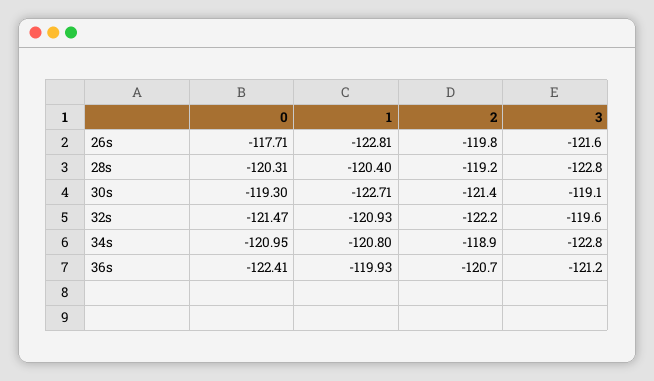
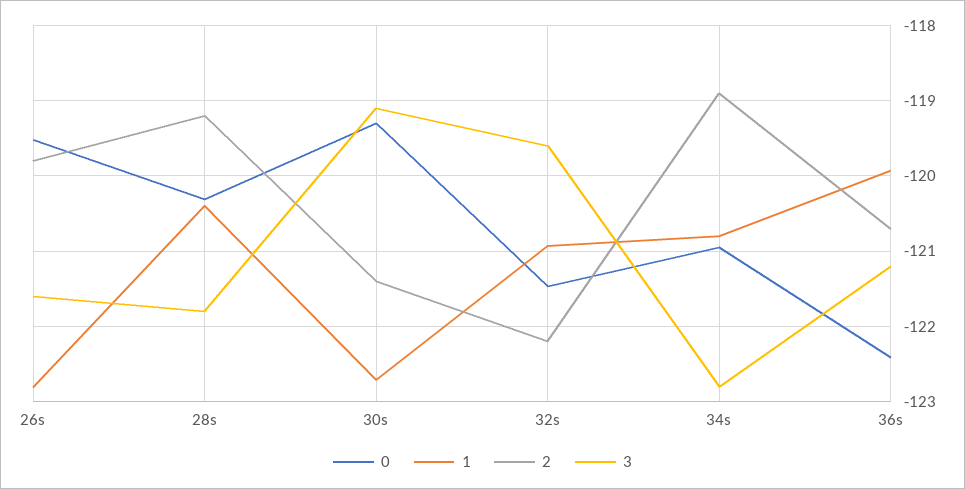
0, 26s: -117.71 -> -119.5
3, 28s: -122.8 -> -121.8

